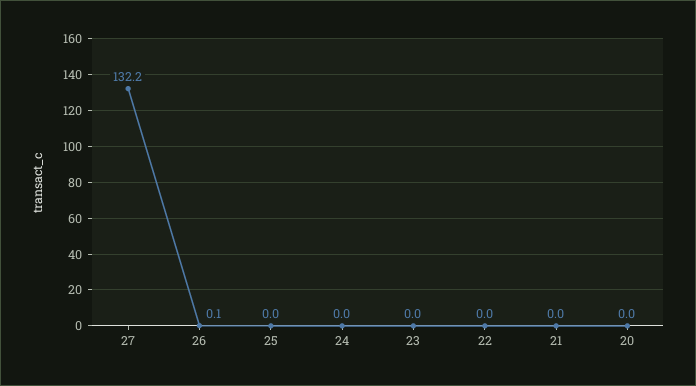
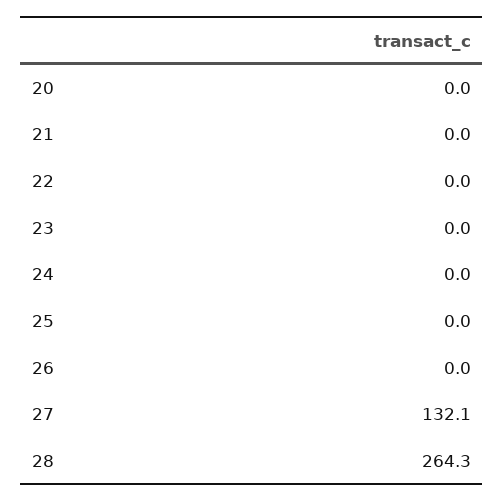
27: 132.2 -> 132.1
26: 0.1 -> 0
28: none -> 264.3

